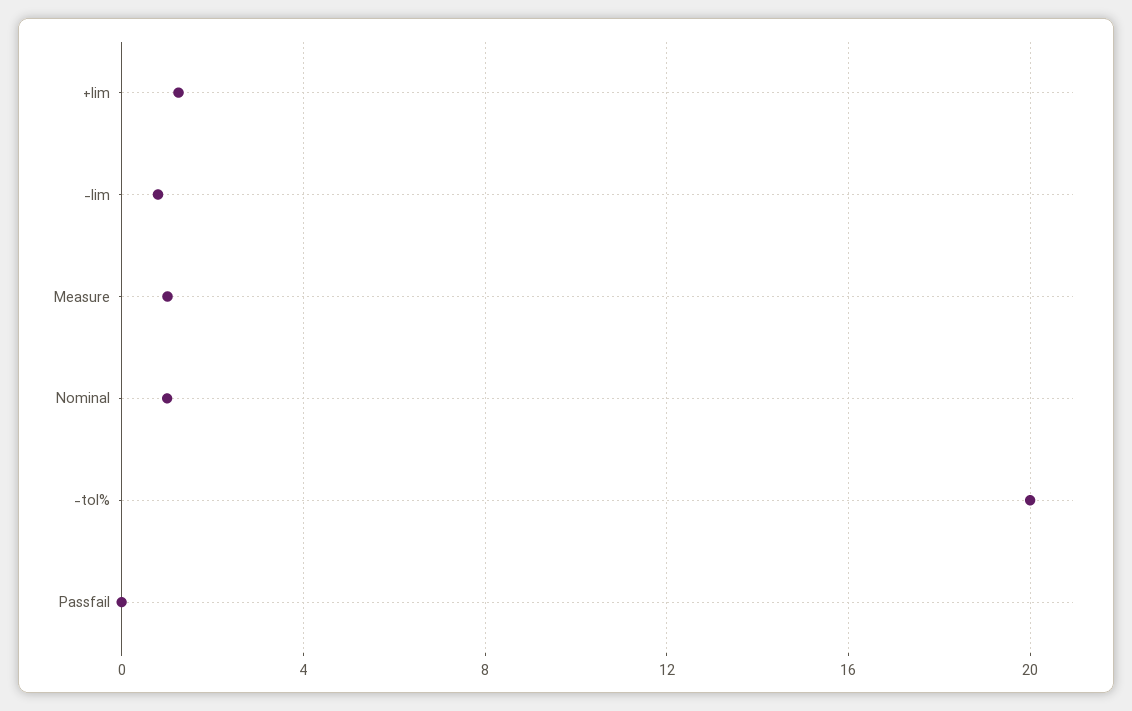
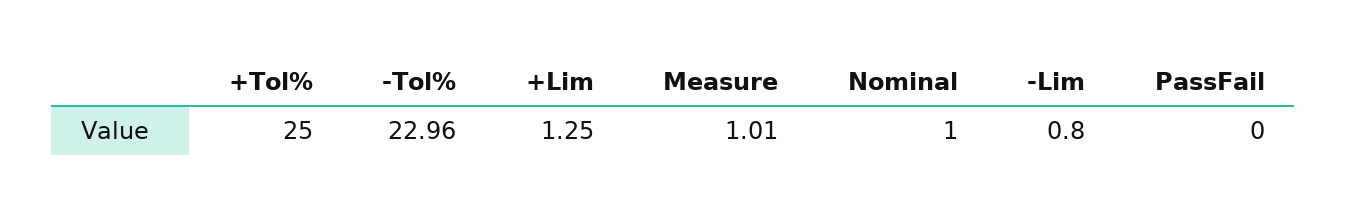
-tol%: 20 -> 22.96
+Tol%: none -> 25

